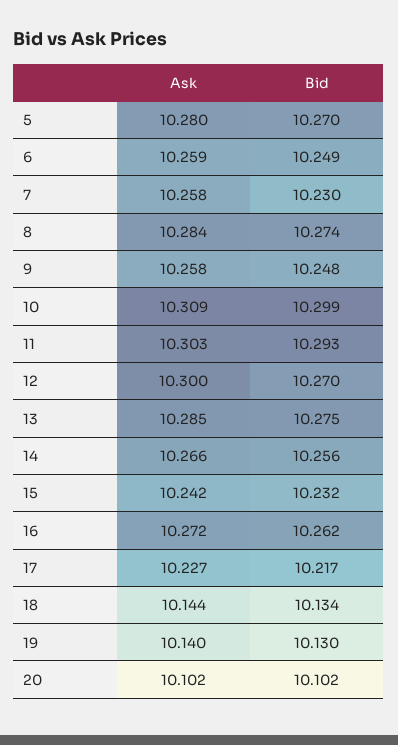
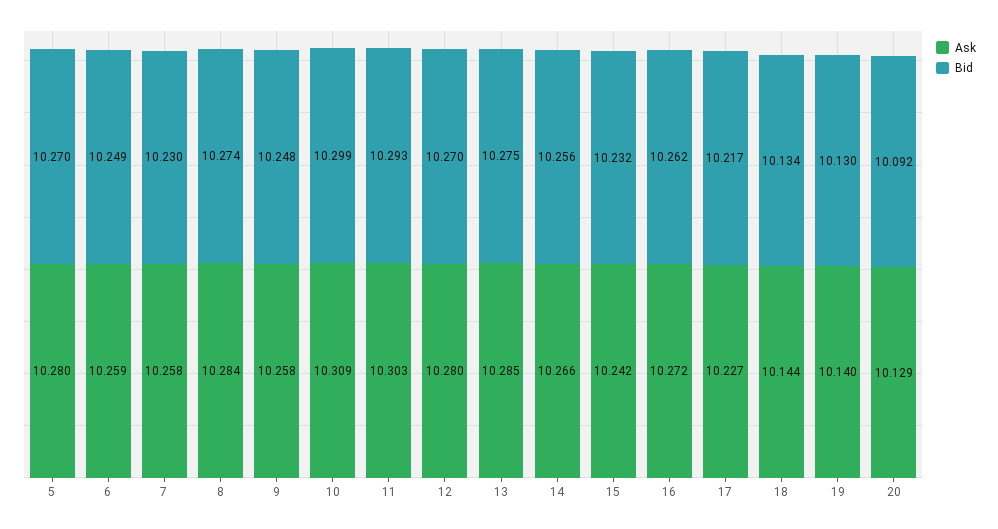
Ask, 12: 10.3 -> 10.28
Ask, 20: 10.102 -> 10.129
Bid, 20: 10.102 -> 10.092

